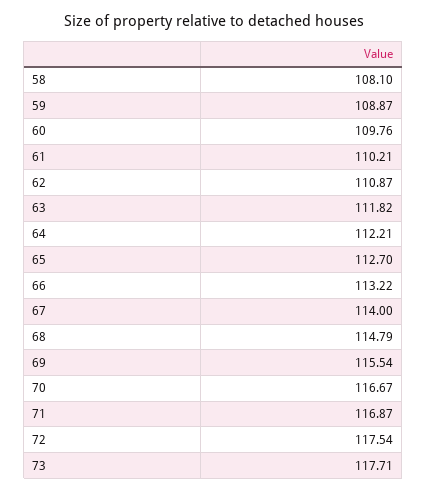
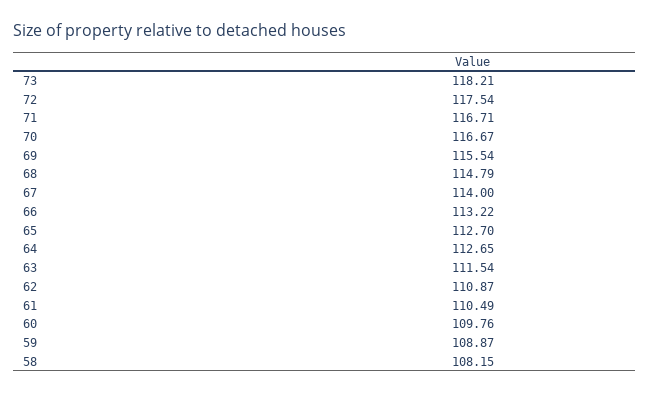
58: 108.1 -> 108.15
61: 110.21 -> 110.49
63: 111.82 -> 111.54
64: 112.21 -> 112.65
71: 116.87 -> 116.71
73: 117.71 -> 118.21

